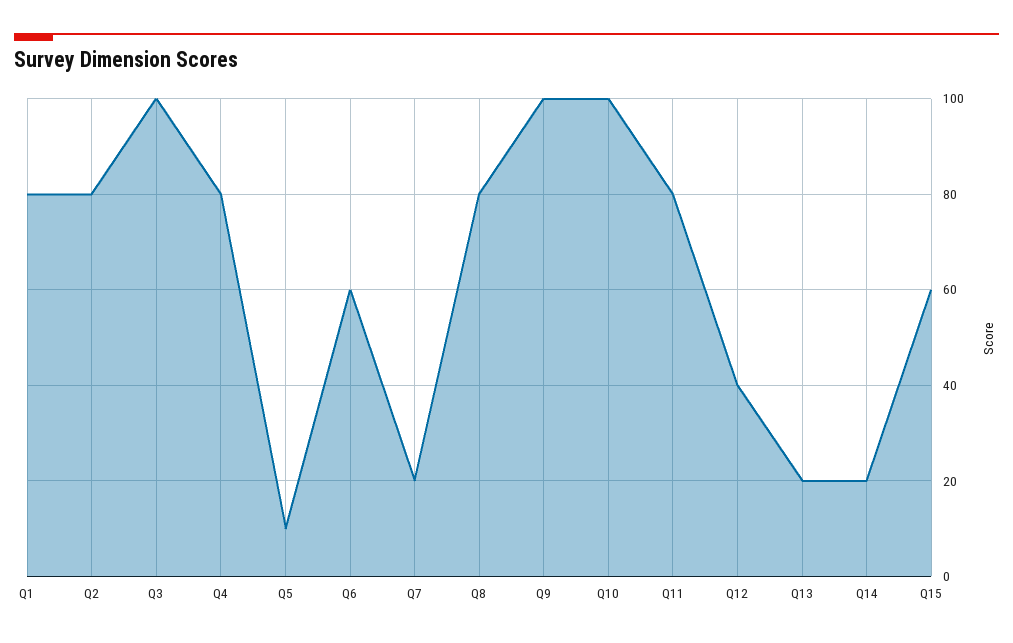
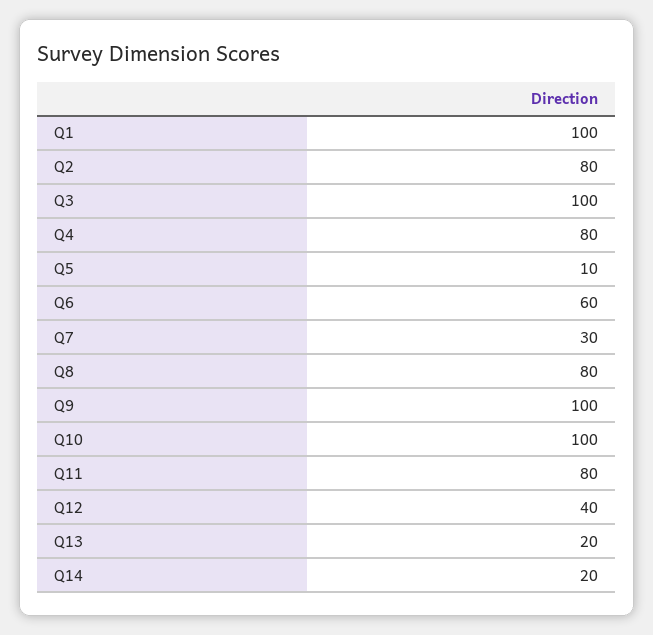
Q1: 80 -> 100
Q7: 20 -> 30
Q15: 60 -> none

